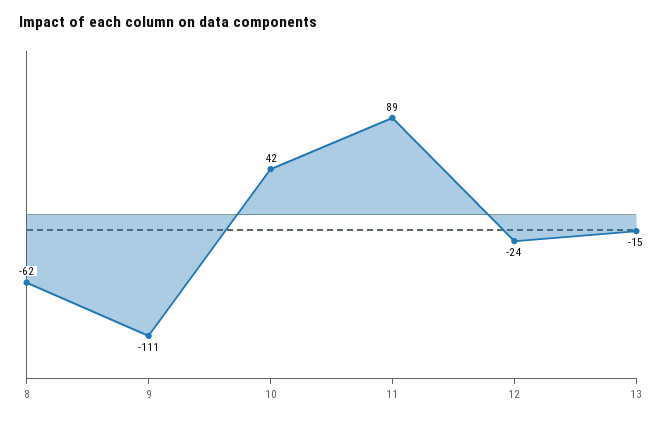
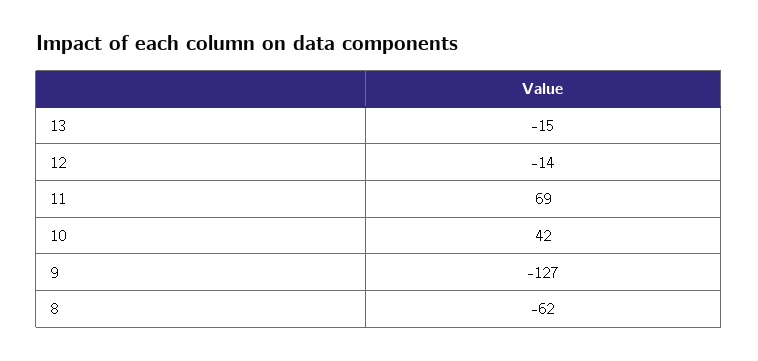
9: -111 -> -127
11: 89 -> 69
12: -24 -> -14

